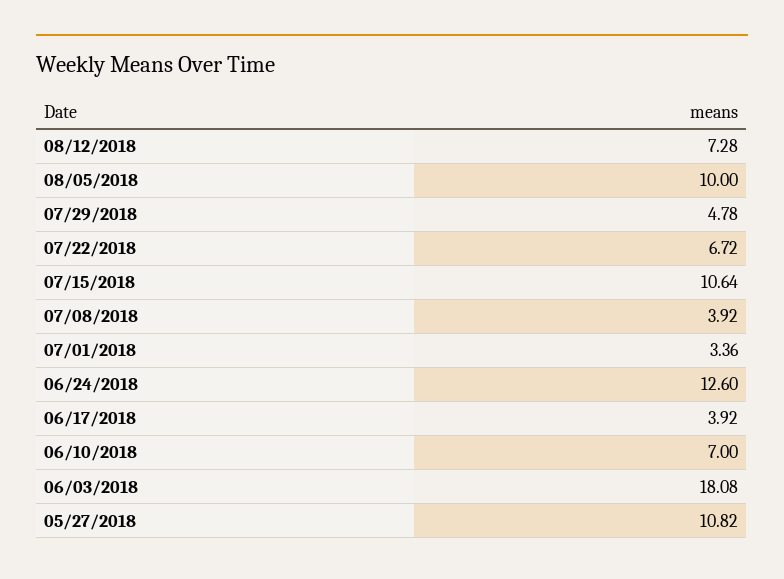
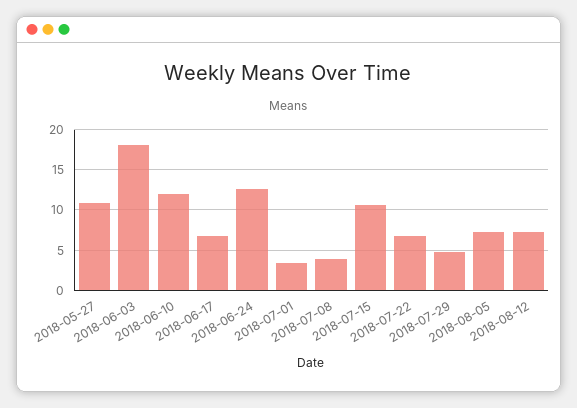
08/05/2018: 10 -> 7
06/17/2018: 3.92 -> 7
06/10/2018: 7 -> 12

